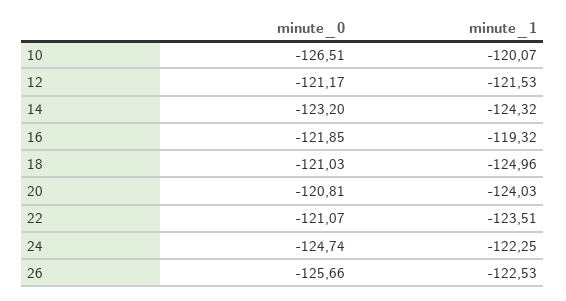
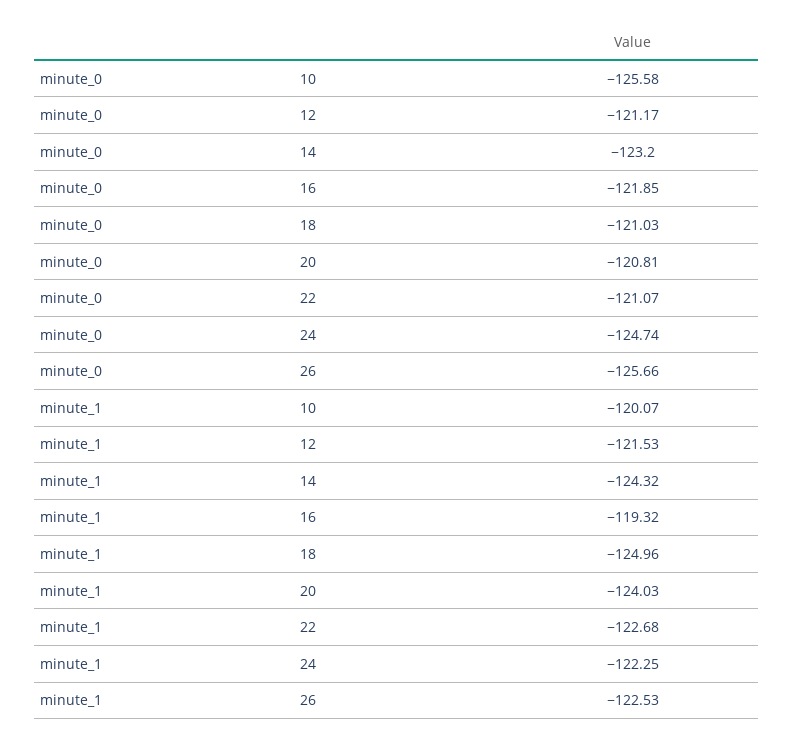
minute_0, 10: -126.51 -> -125.58
minute_1, 22: -123.51 -> -122.68

